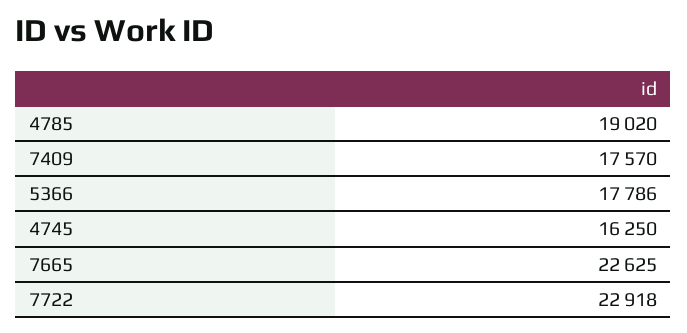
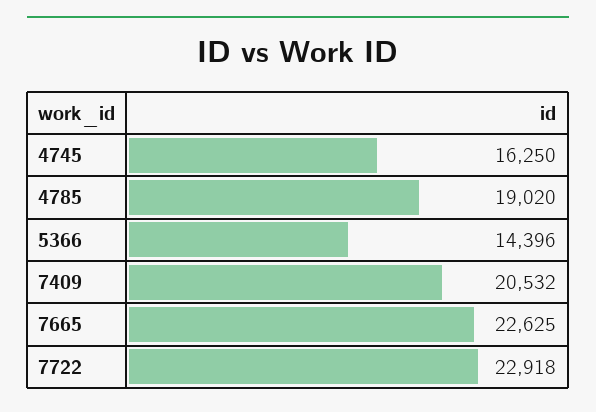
7409: 17570 -> 20532
5366: 17786 -> 14396

